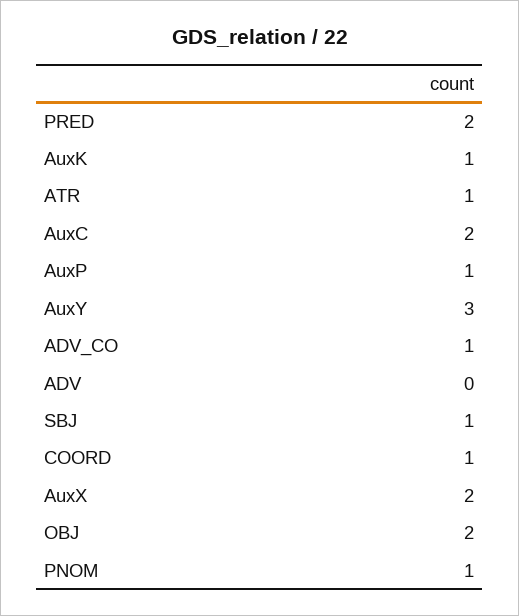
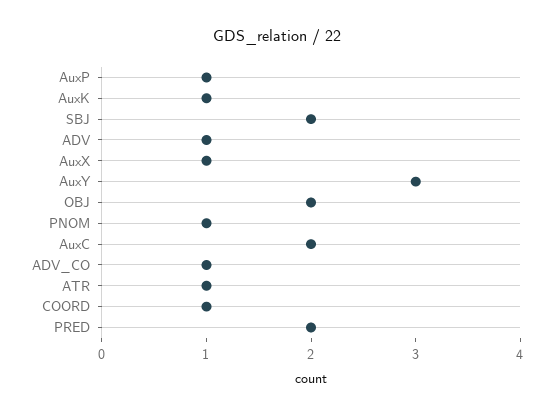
ADV: 0 -> 1
SBJ: 1 -> 2
AuxX: 2 -> 1

